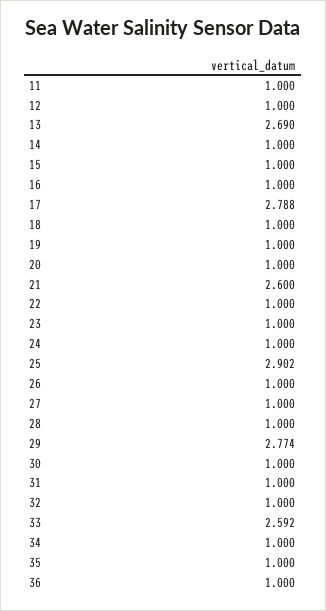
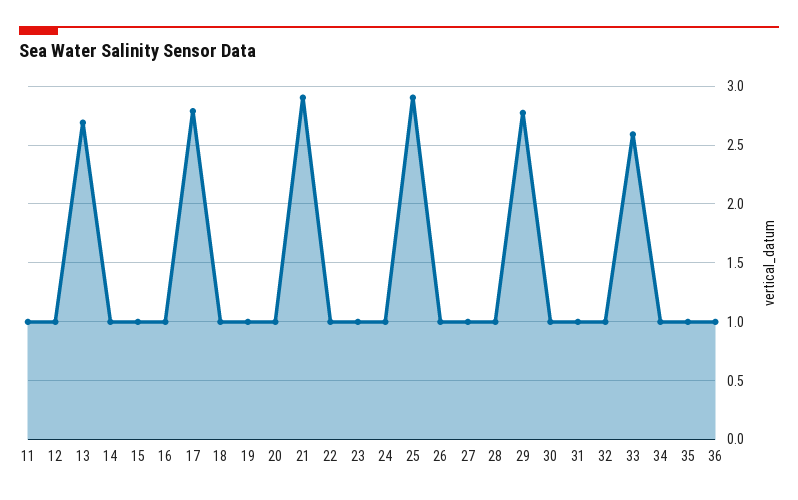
21: 2.6 -> 2.9

